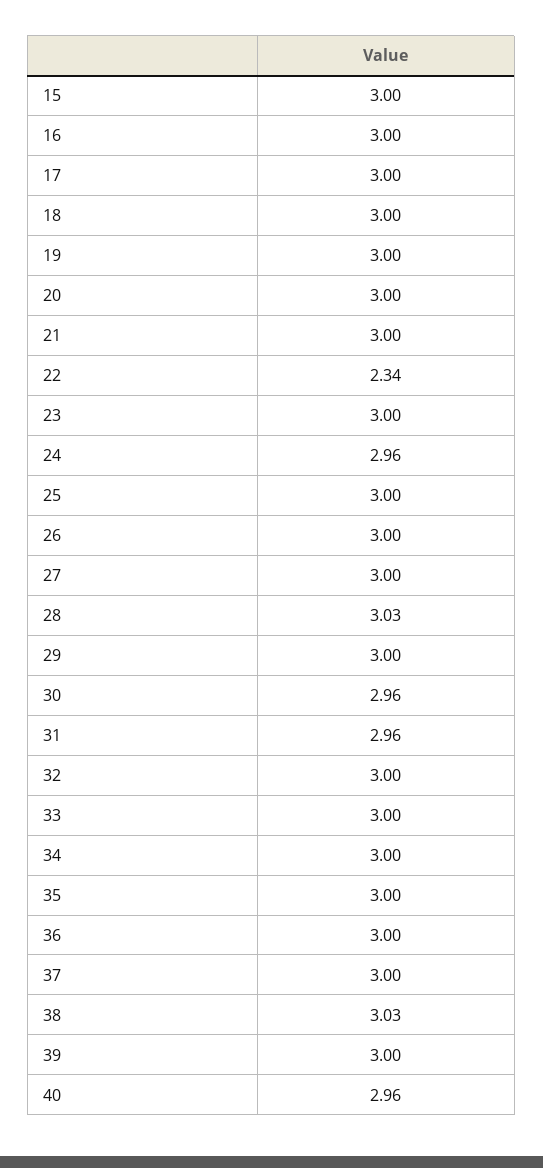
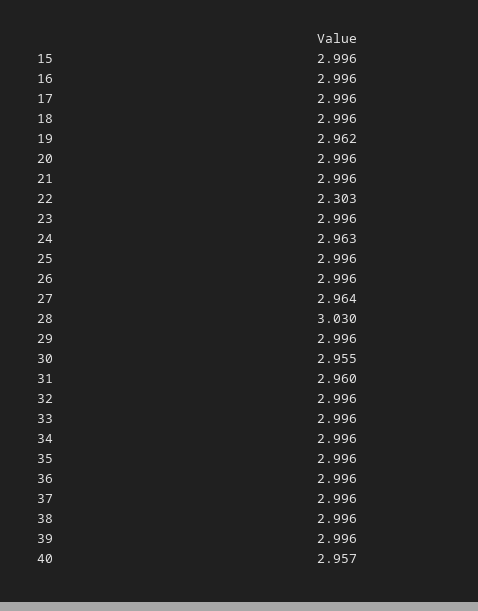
19: 3 -> 2.962
22: 2.34 -> 2.303
27: 3 -> 2.964
38: 3.03 -> 2.996

